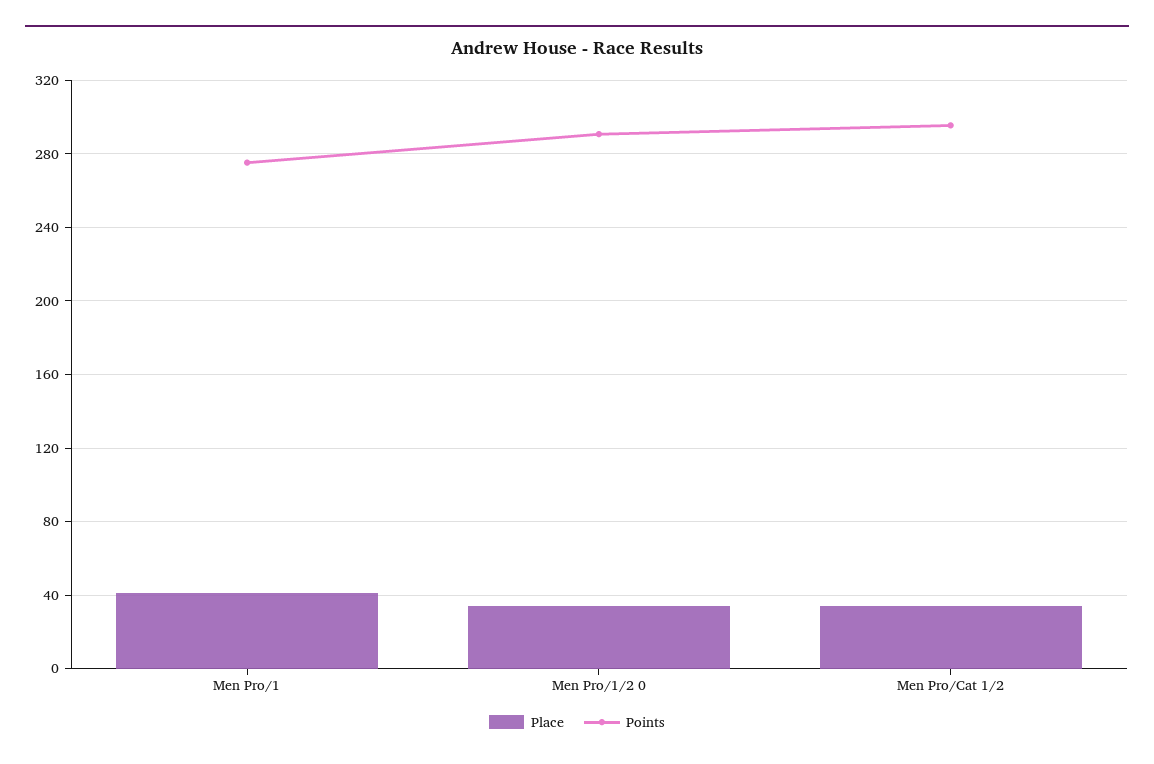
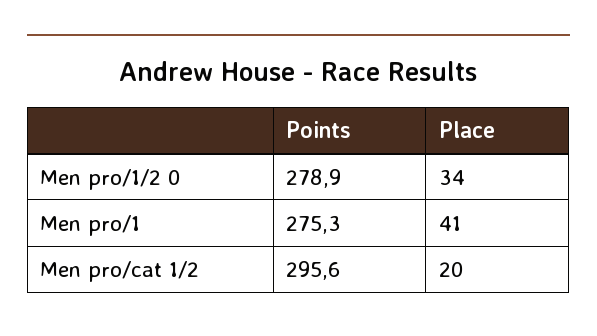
Points, Men Pro/1/2 0: 290 -> 278.9
Place, Men Pro/Cat 1/2: 35 -> 20

